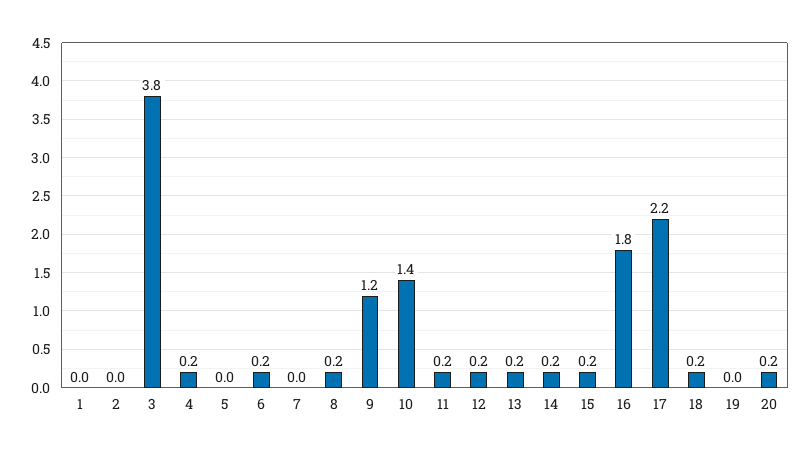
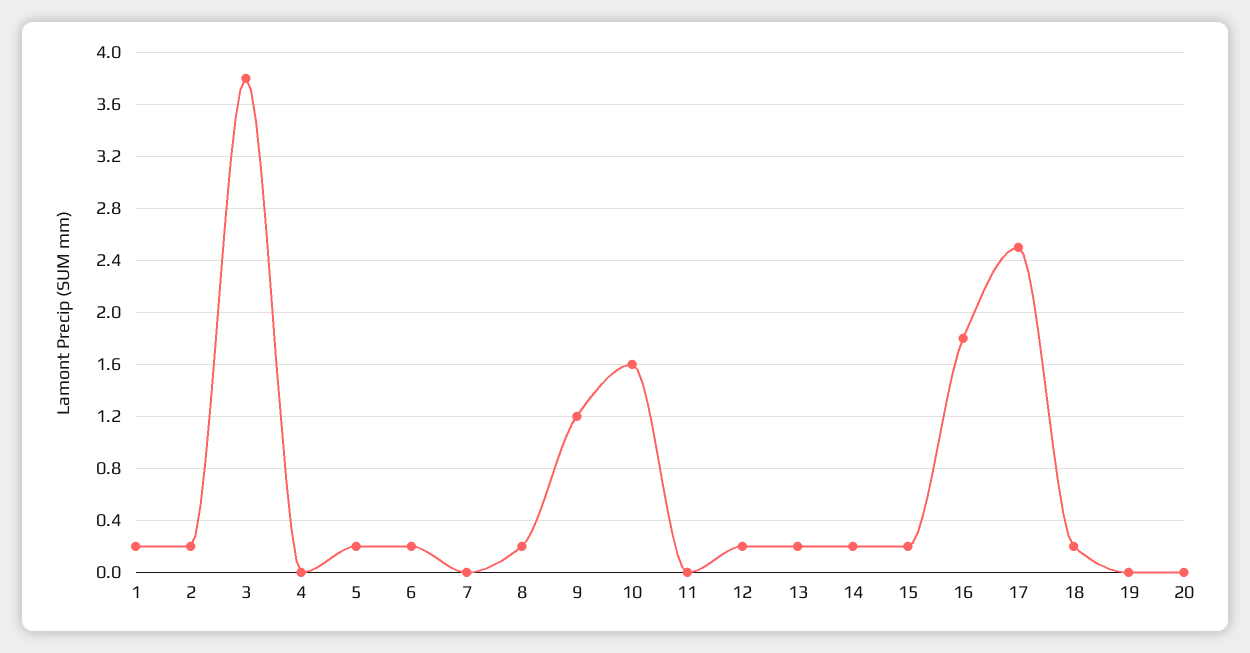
1: 0 -> 0.2
2: 0 -> 0.2
4: 0.2 -> 0
5: 0 -> 0.2
10: 1.4 -> 1.6
11: 0.2 -> 0
17: 2.2 -> 2.5
20: 0.2 -> 0

